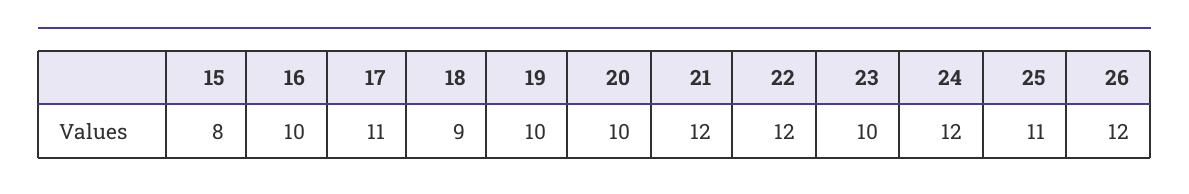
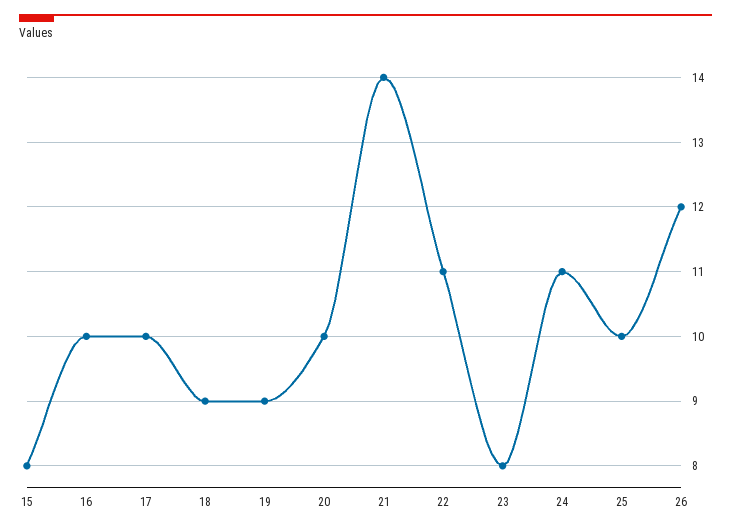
17: 11 -> 10
19: 10 -> 9
21: 12 -> 14
22: 12 -> 11
23: 10 -> 8
24: 12 -> 11
25: 11 -> 10

